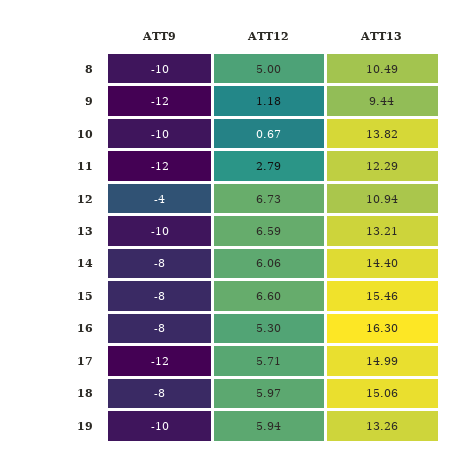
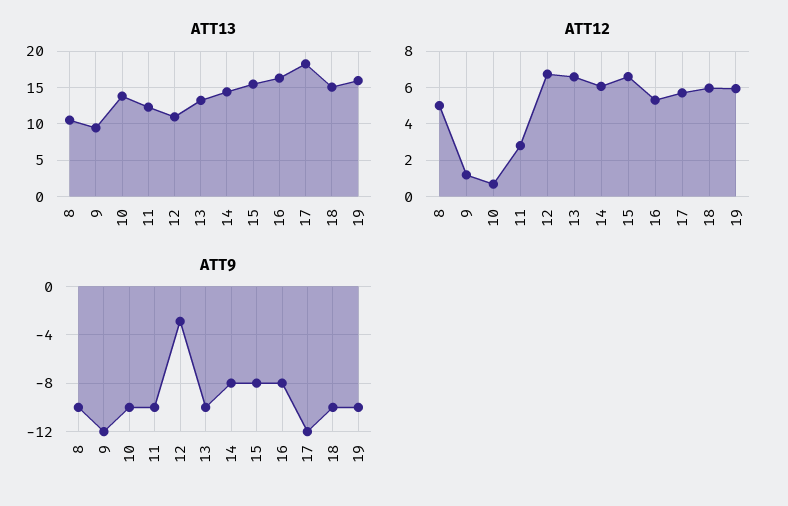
ATT9, 11: -12 -> -10
ATT9, 12: -4 -> -3
ATT13, 17: 14.99 -> 18
ATT9, 18: -8 -> -10
ATT13, 19: 13.26 -> 16

